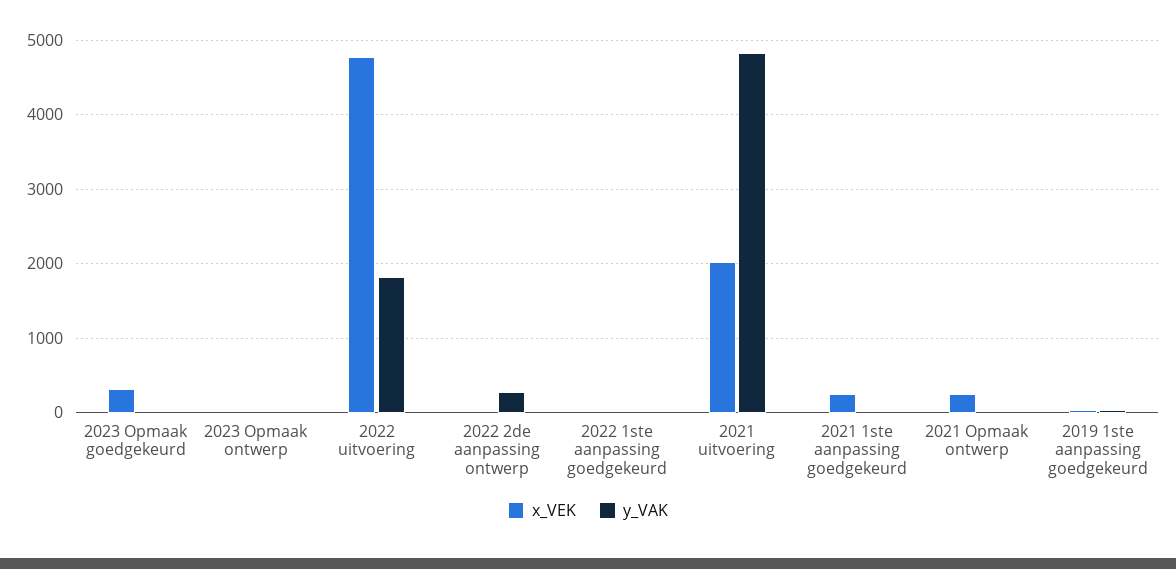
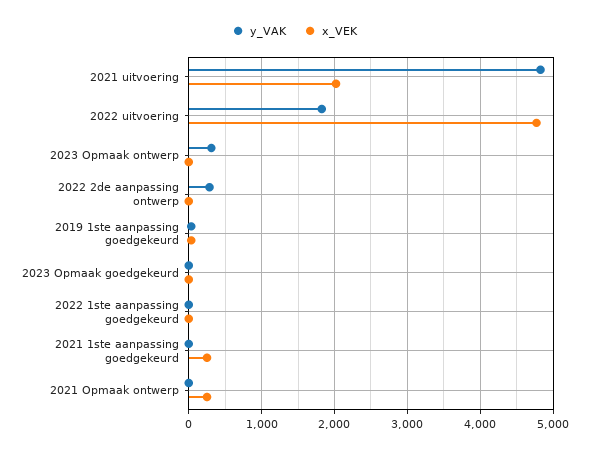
x_VEK, 2023 Opmaak goedgekeurd: 300 -> 0
y_VAK, 2023 Opmaak ontwerp: 0 -> 300

